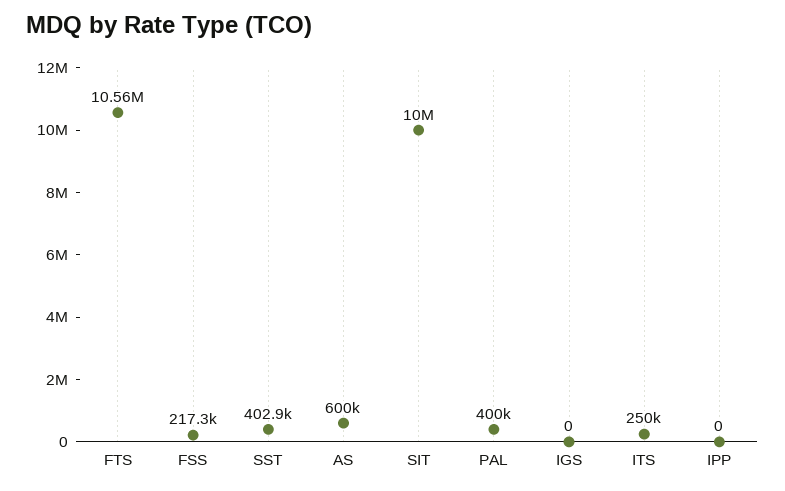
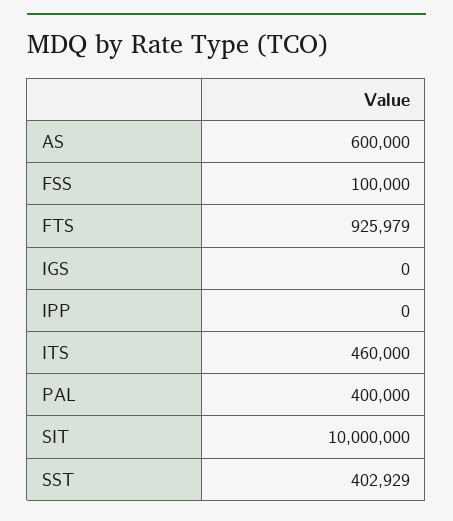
FTS: 10560000 -> 925979
FSS: 217300 -> 100000
ITS: 250000 -> 460000

